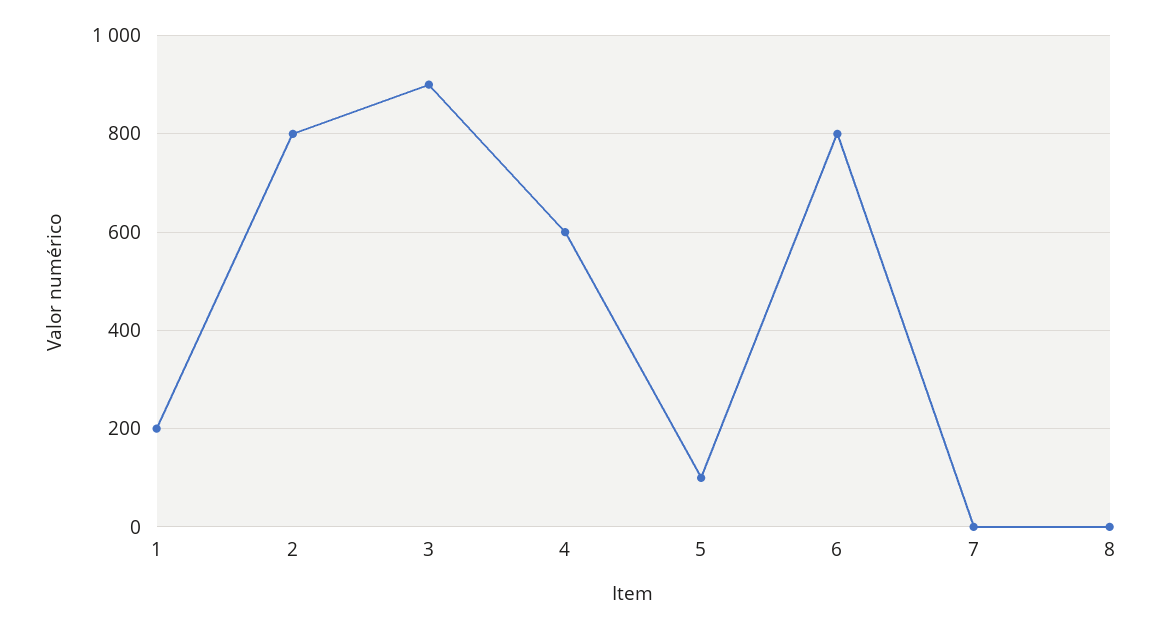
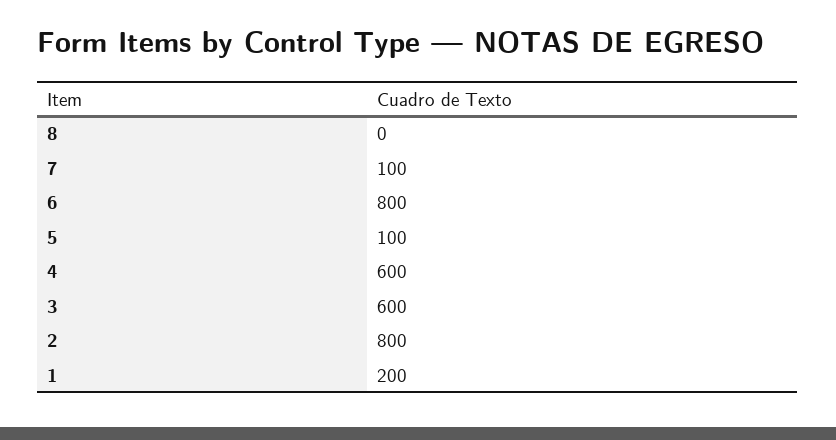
3: 900 -> 600
7: 0 -> 100

